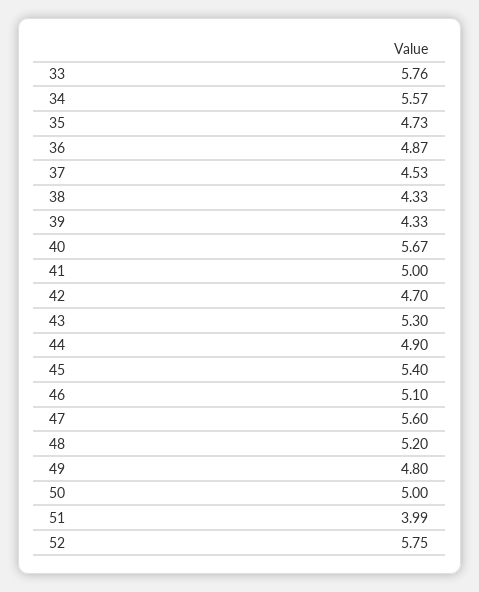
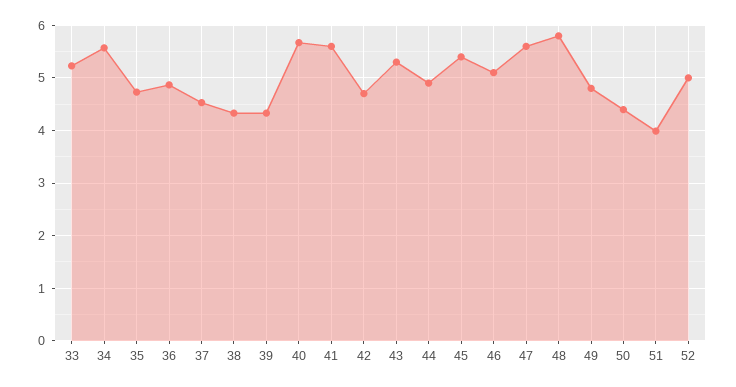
33: 5.76 -> 5.2
41: 5 -> 5.6
48: 5.2 -> 5.8
50: 5 -> 4.4
52: 5.75 -> 5

